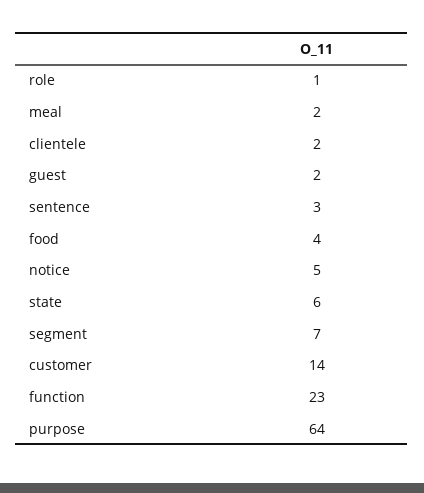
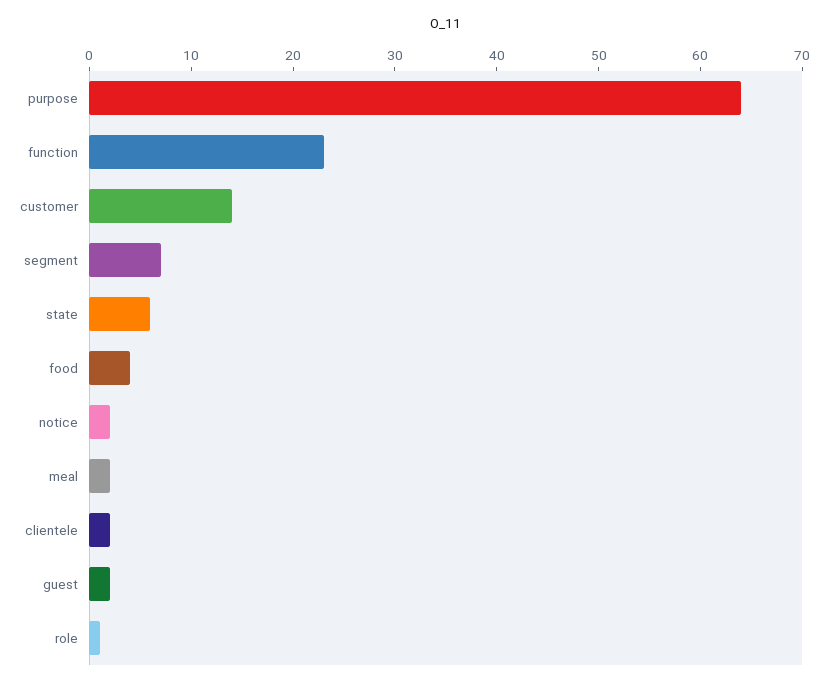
sentence: 3 -> none
notice: 5 -> 2

